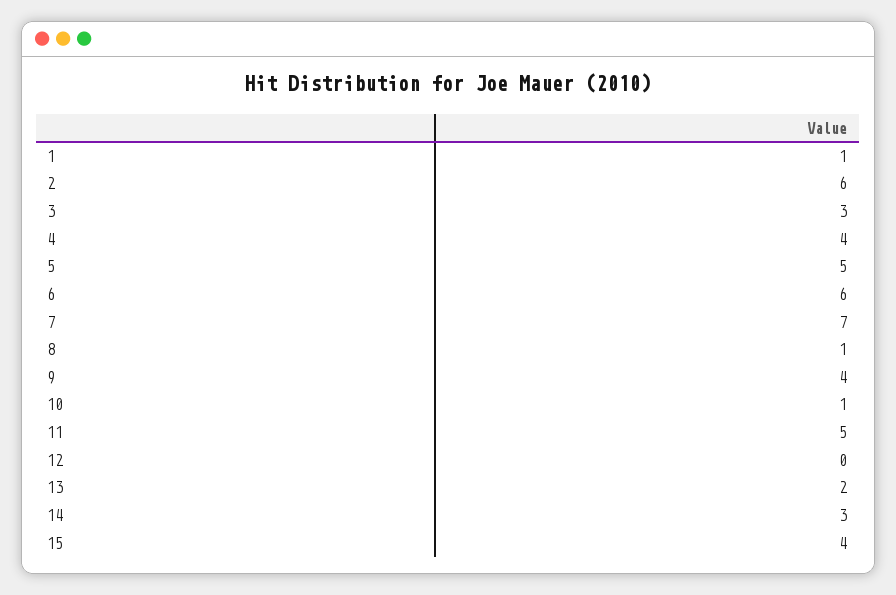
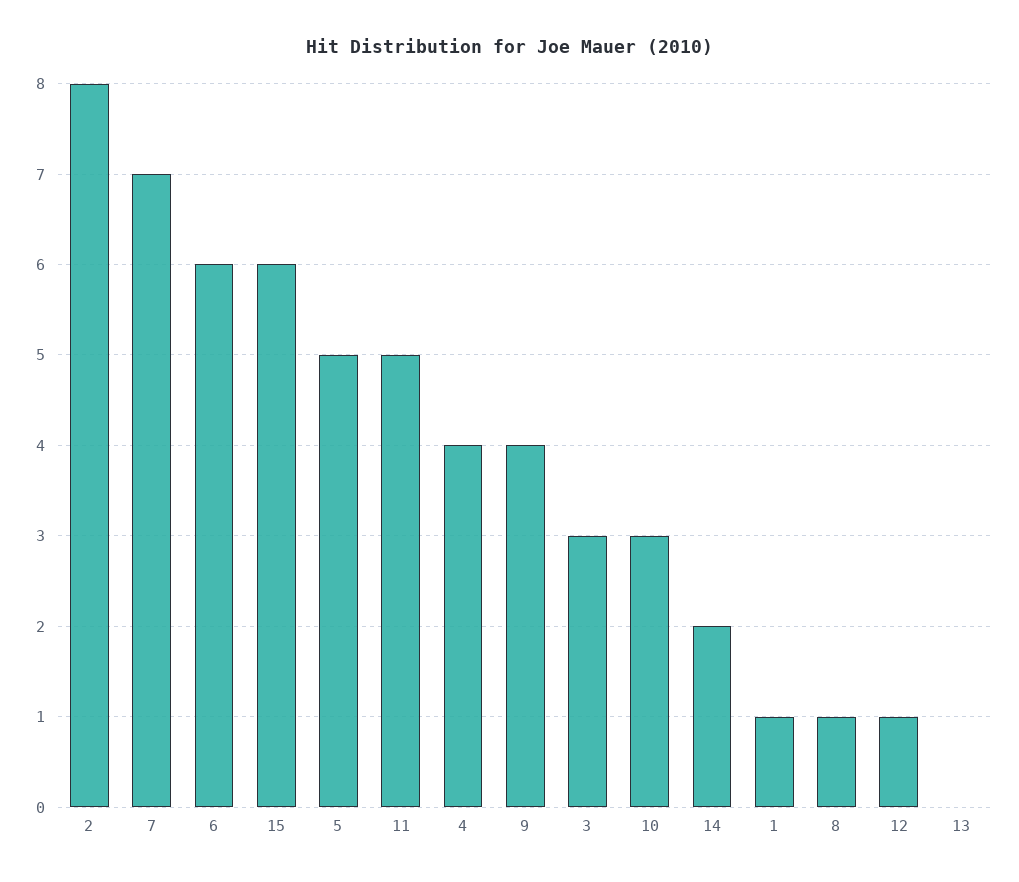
2: 6 -> 8
10: 1 -> 3
12: 0 -> 1
13: 2 -> 0
14: 3 -> 2
15: 4 -> 6

